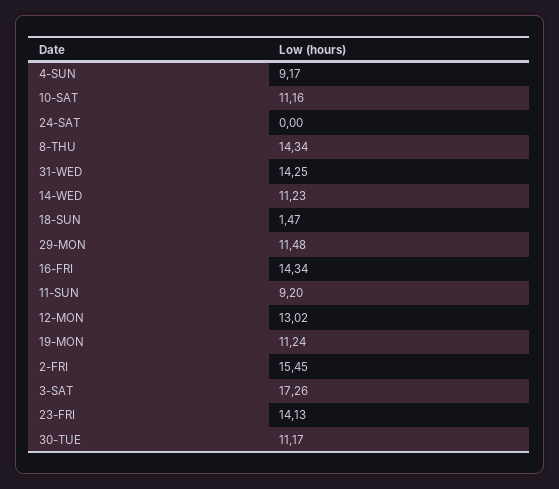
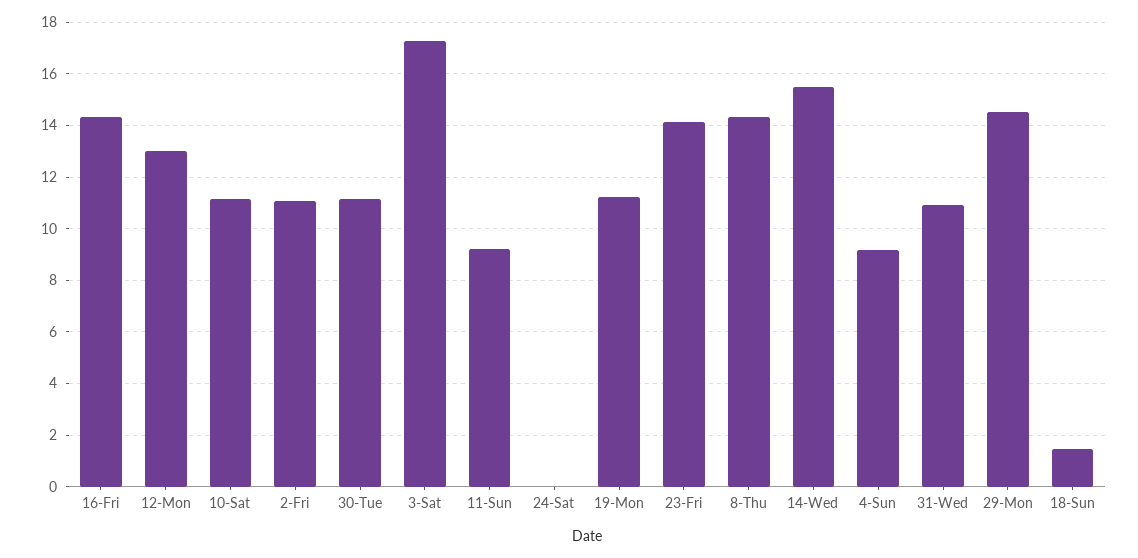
31-WED: 14.25 -> 11
14-WED: 11.23 -> 15.5
29-MON: 11.48 -> 14.5
2-FRI: 15.45 -> 11

